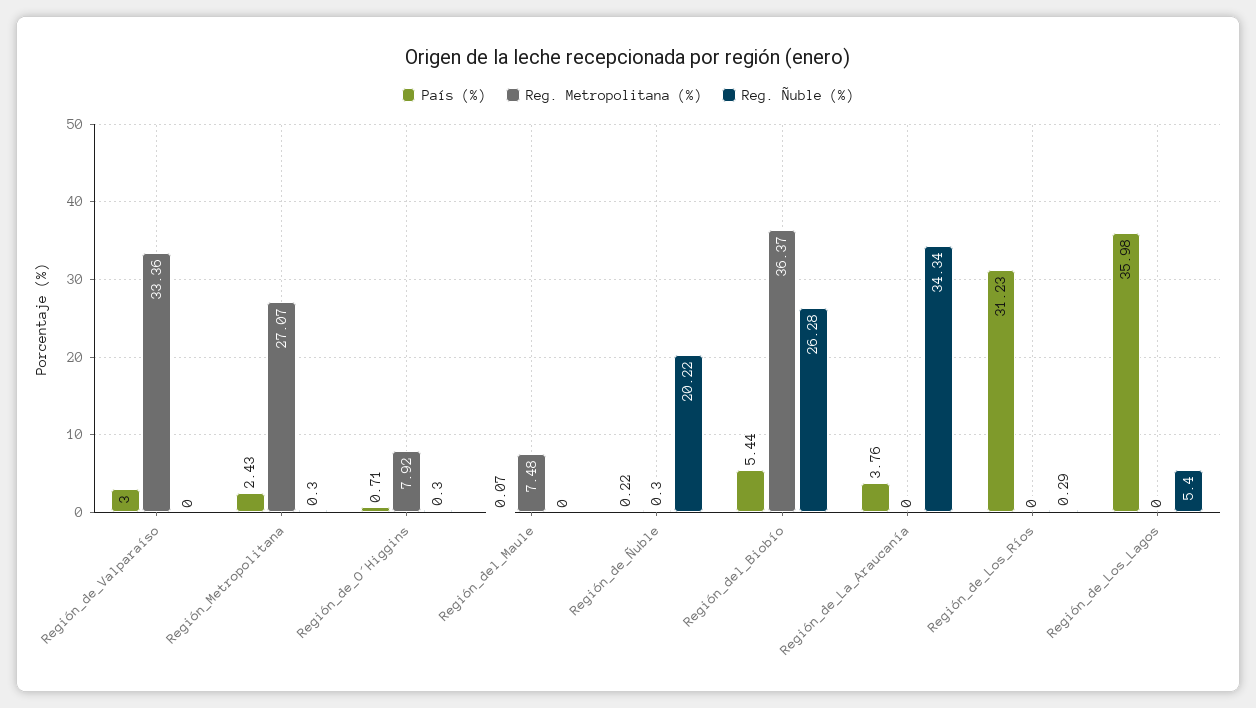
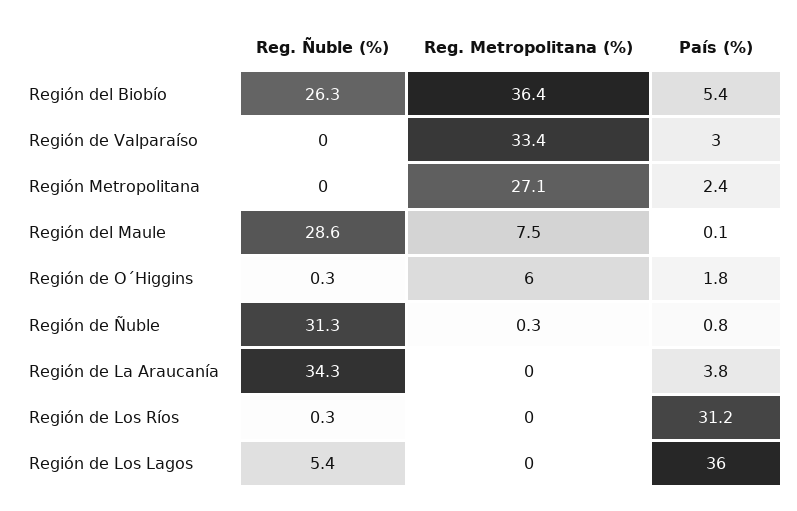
Reg. Ñuble (%), Región_Metropolitana: 0.3 -> 0
País (%), Región_de_O´Higgins: 0.71 -> 1.8
Reg. Metropolitana (%), Región_de_O´Higgins: 7.92 -> 6
Reg. Ñuble (%), Región_del_Maule: 0 -> 28.6
País (%), Región_de_Ñuble: 0.22 -> 0.8
Reg. Ñuble (%), Región_de_Ñuble: 20.22 -> 31.3

